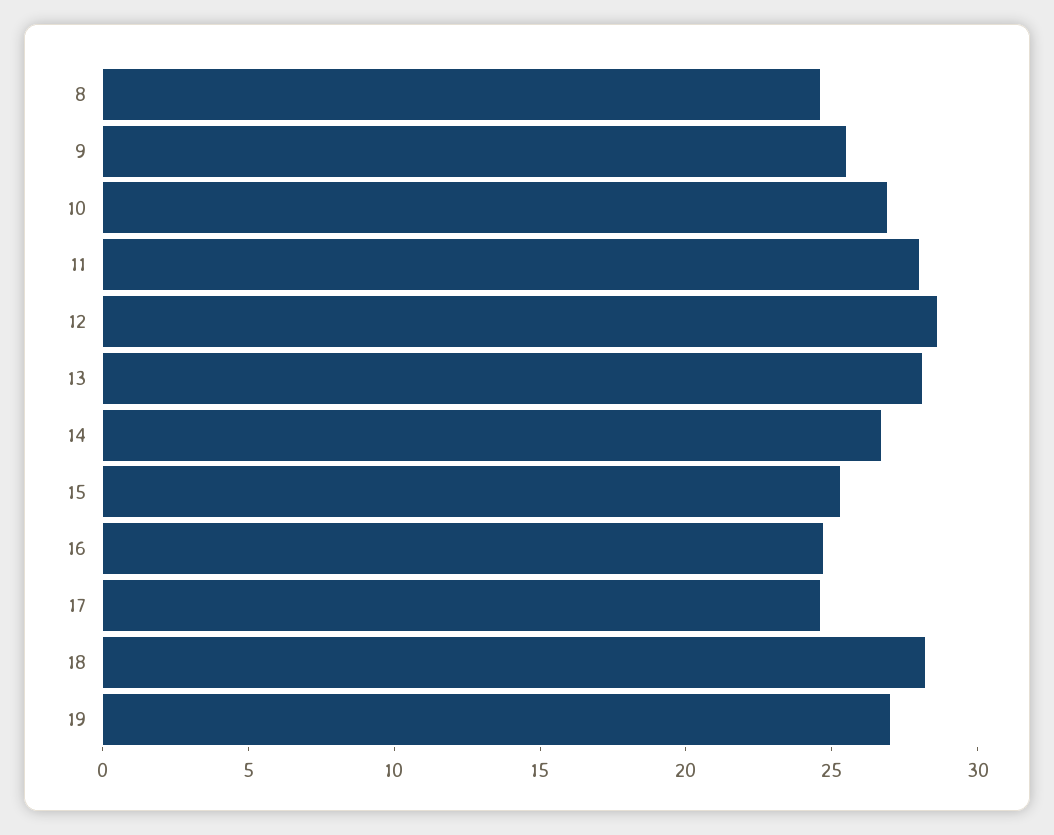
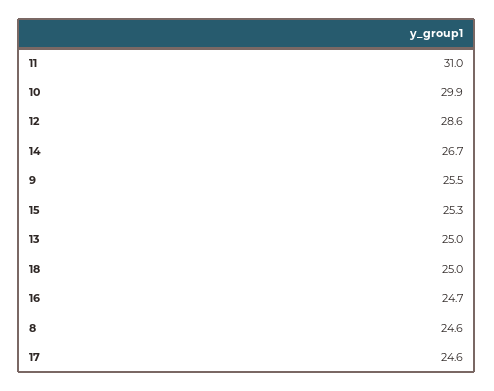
10: 27 -> 29.9
11: 28 -> 31
13: 28 -> 25
18: 28 -> 25
19: 27 -> none

